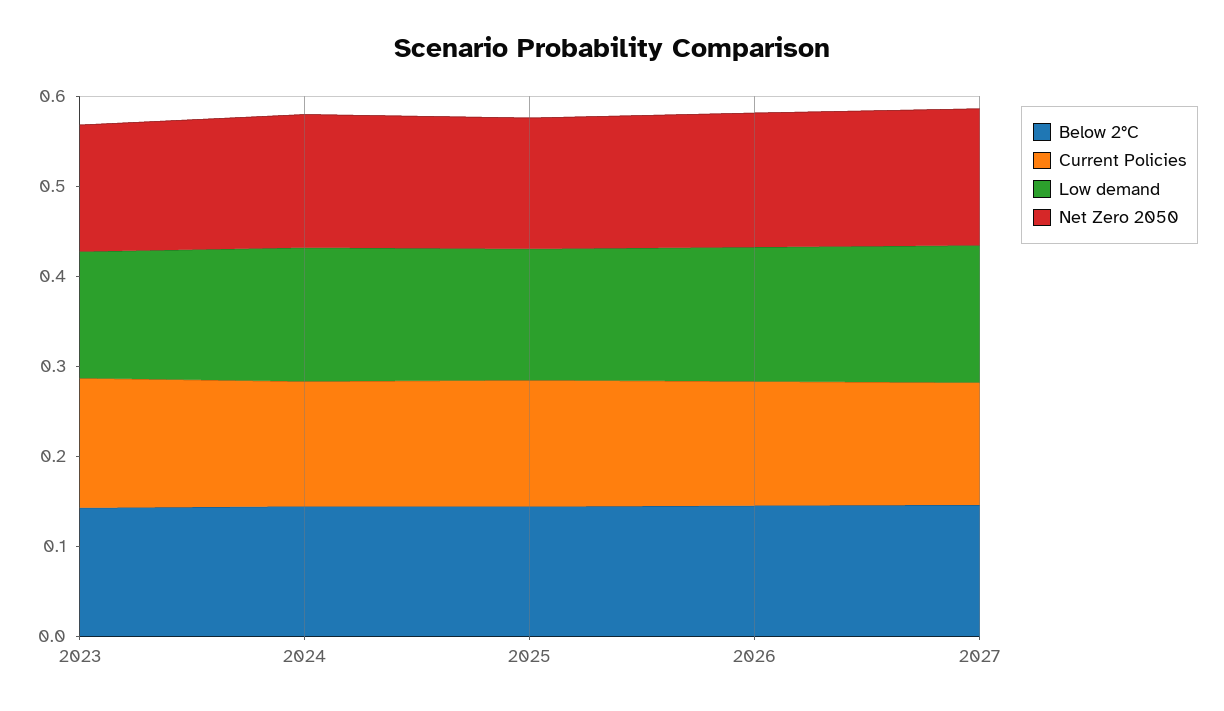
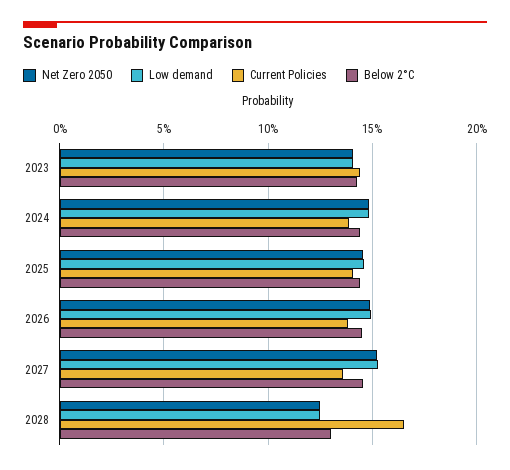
Net Zero 2050, 2028: none -> 0.125
Low demand, 2028: none -> 0.125
Current Policies, 2028: none -> 0.165
Below 2°C, 2028: none -> 0.13

